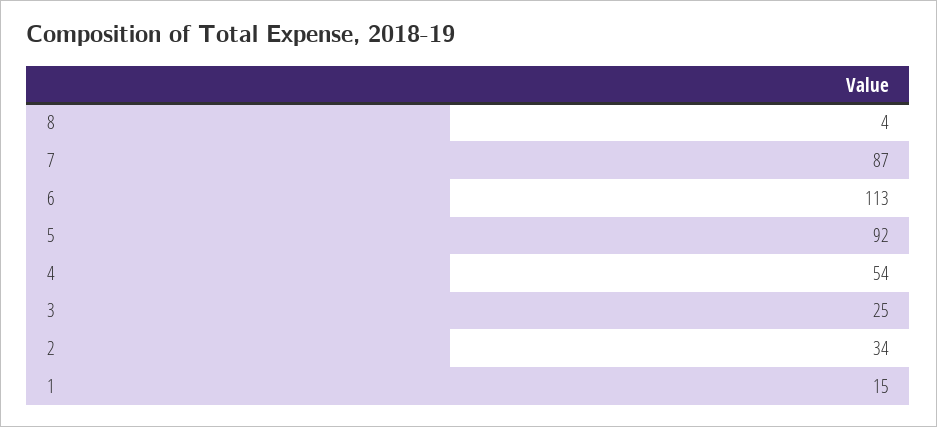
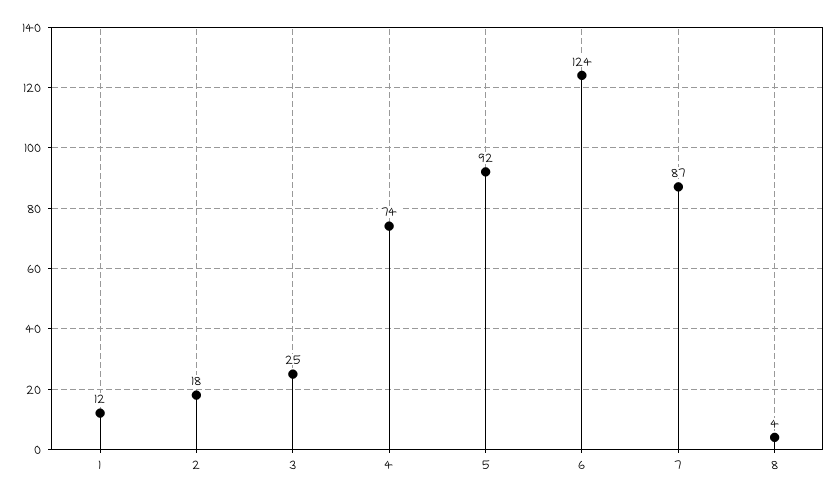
6: 113 -> 124
4: 54 -> 74
2: 34 -> 18
1: 15 -> 12

